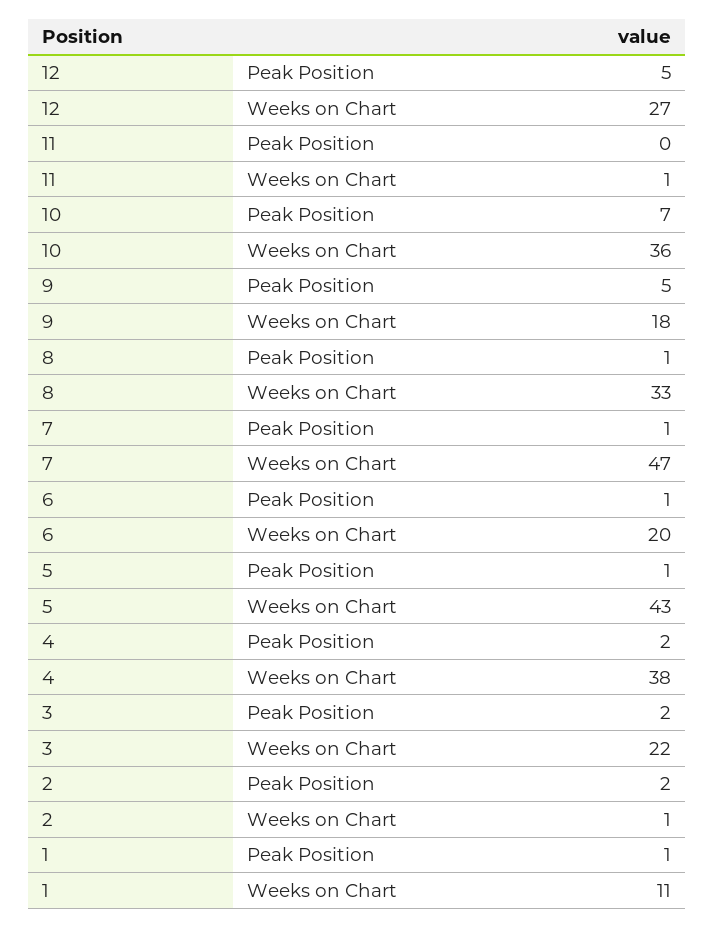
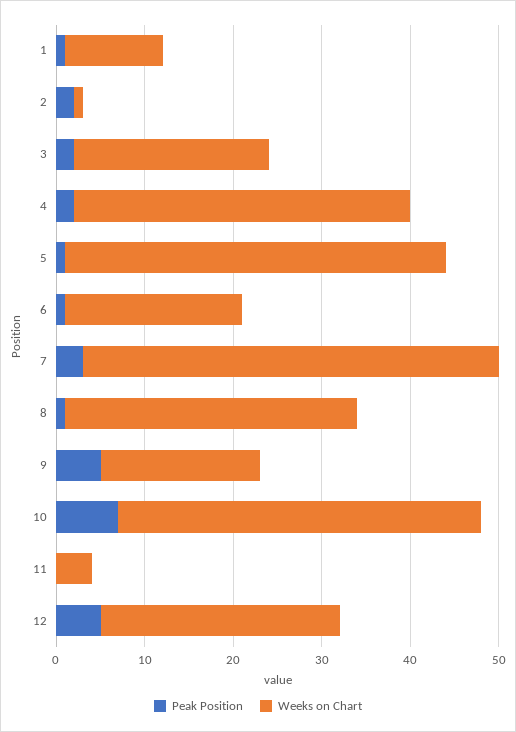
Weeks on Chart, 11: 1 -> 4
Weeks on Chart, 10: 36 -> 41
Peak Position, 7: 1 -> 3

